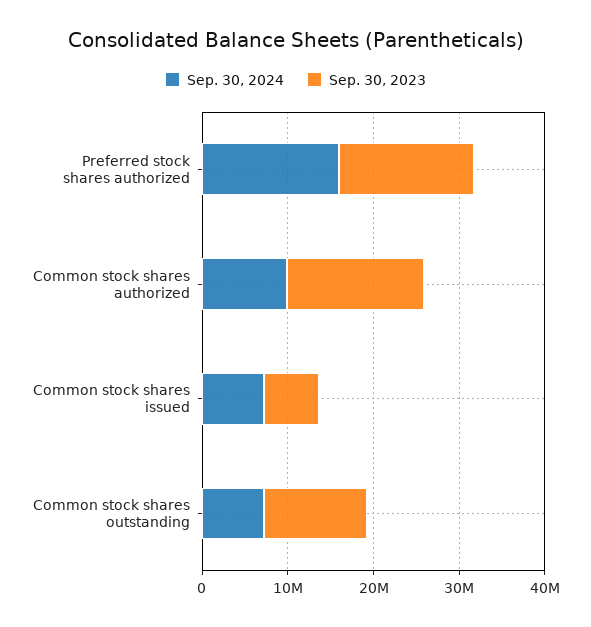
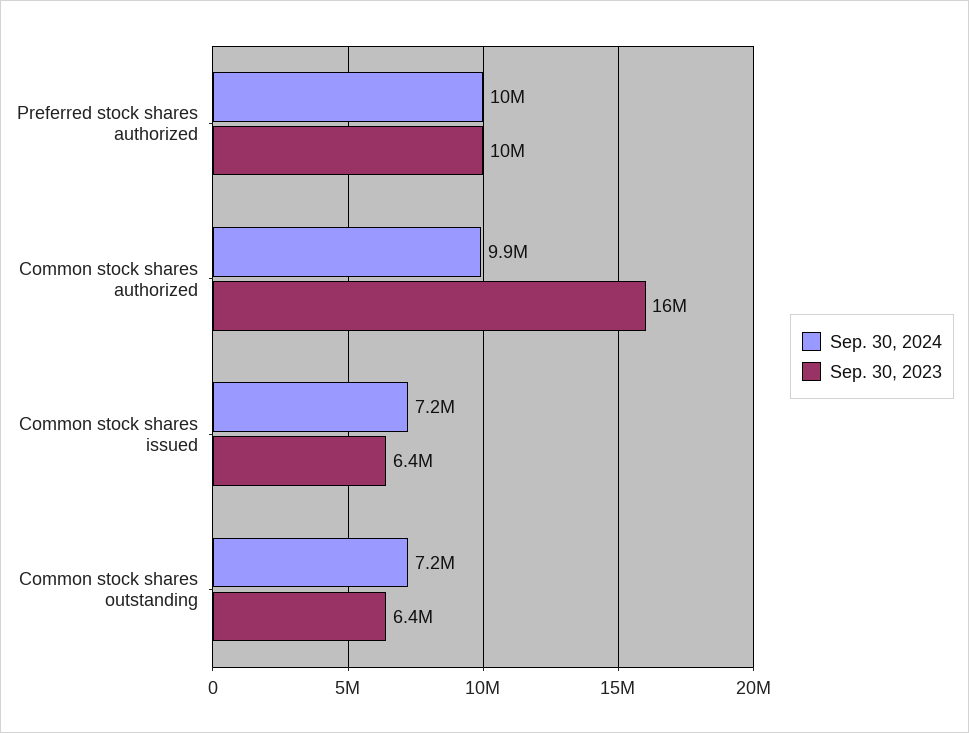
Sep. 30, 2024, Preferred stock shares authorized: 16000000 -> 10000000
Sep. 30, 2023, Preferred stock shares authorized: 16000000 -> 10000000
Sep. 30, 2023, Common stock shares outstanding: 12000000 -> 6400000

